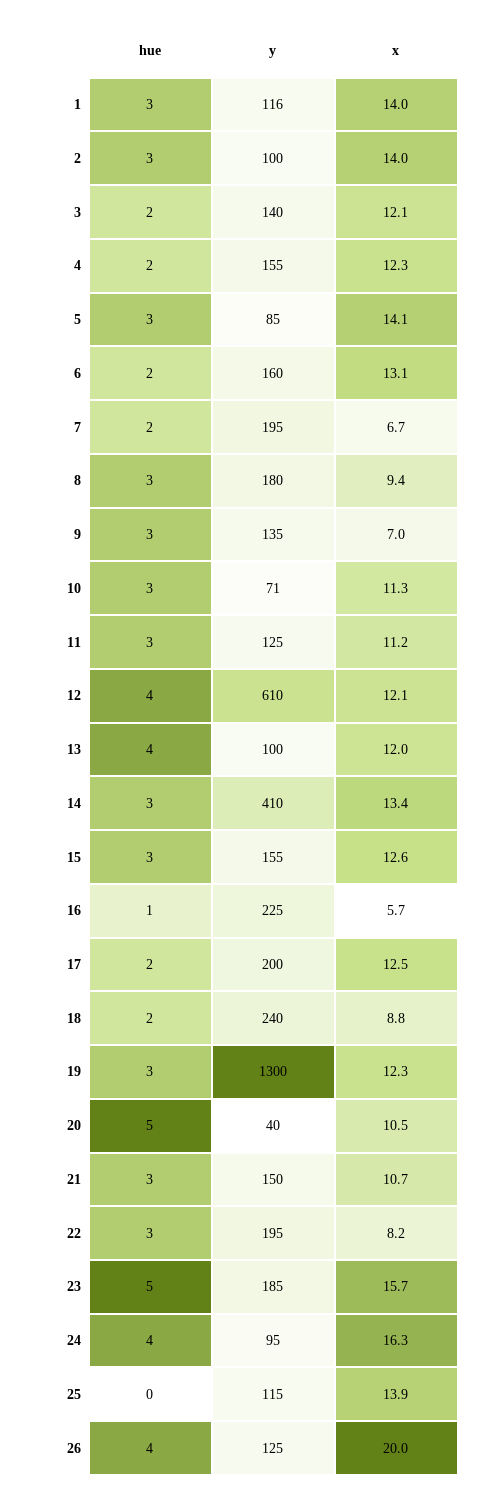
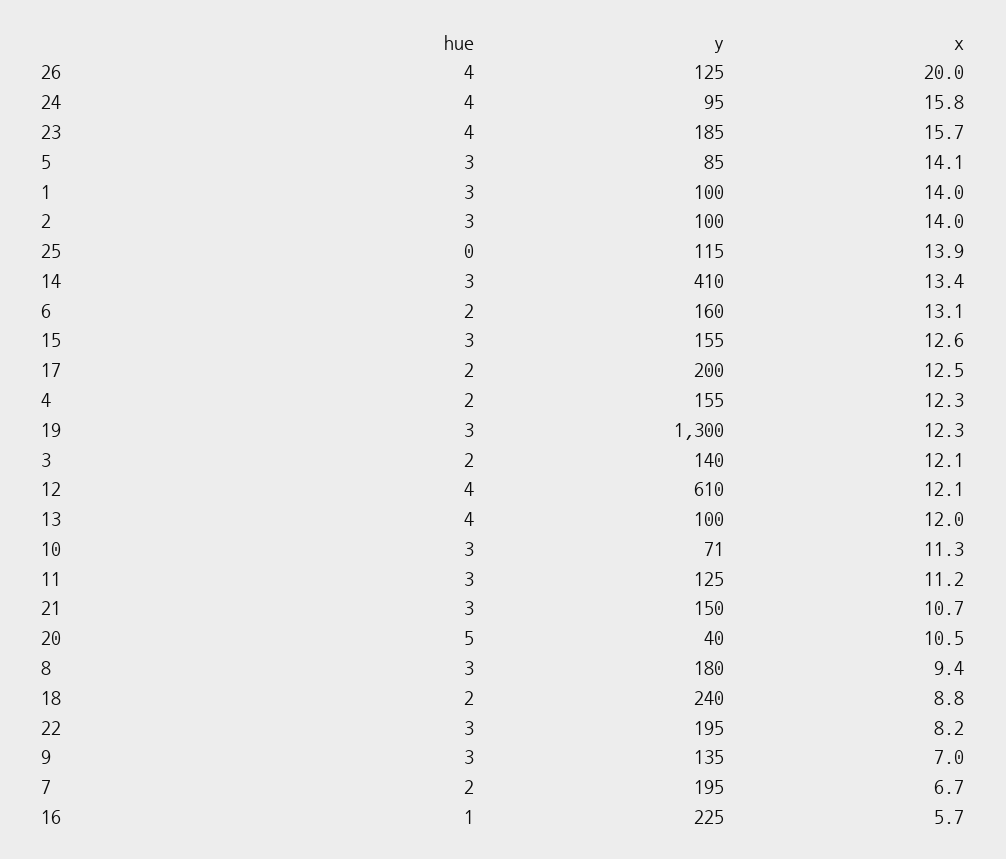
y, 1: 116 -> 100
hue, 23: 5 -> 4
x, 24: 16.3 -> 15.8

